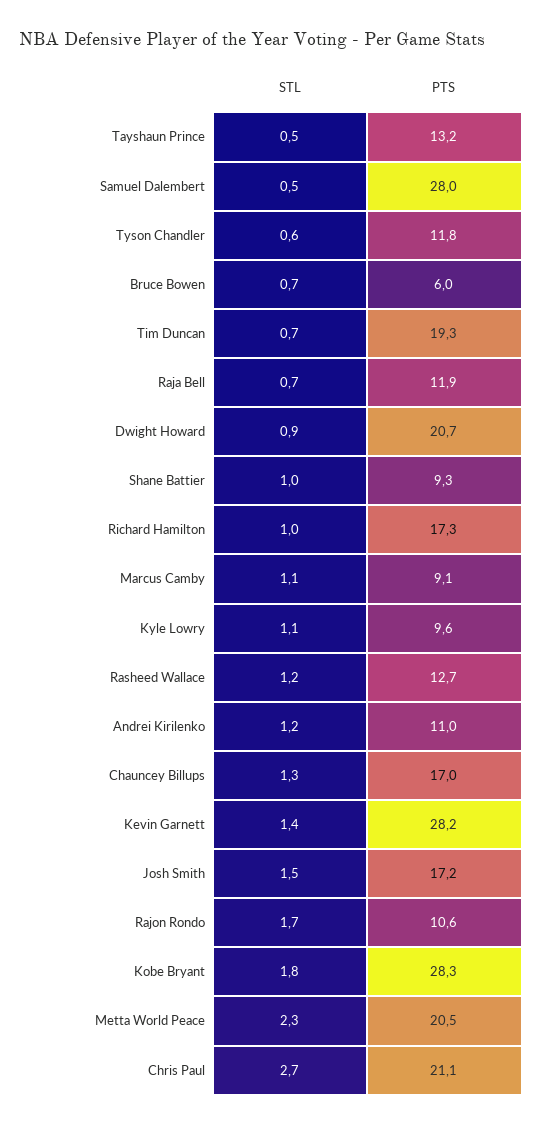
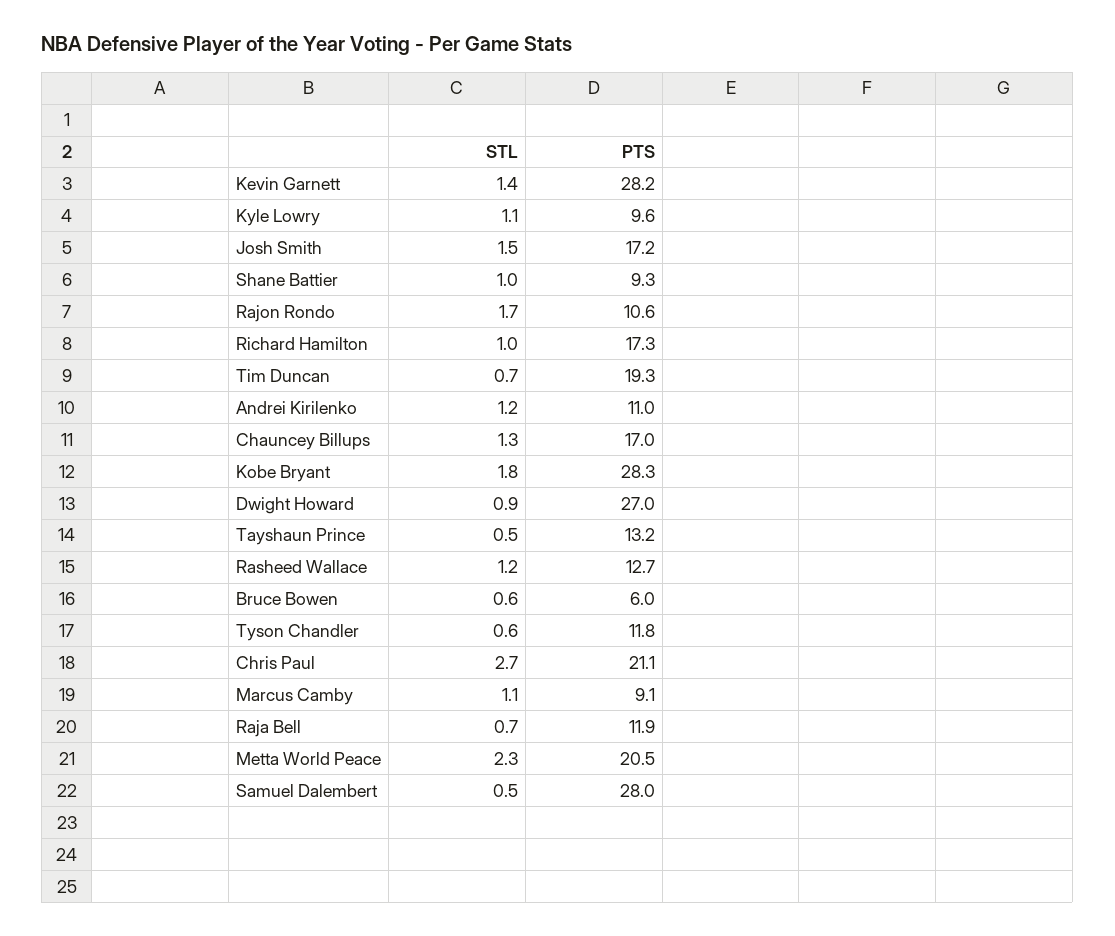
STL, Bruce Bowen: 0.7 -> 0.6
PTS, Dwight Howard: 20.7 -> 27

